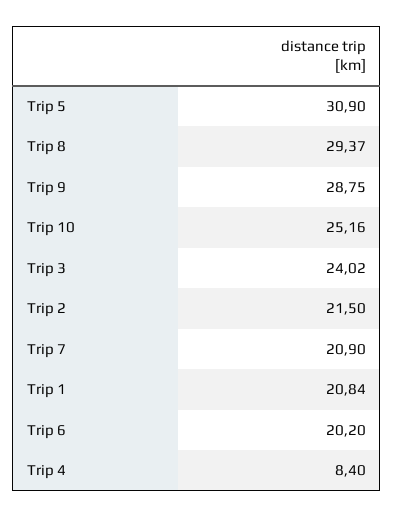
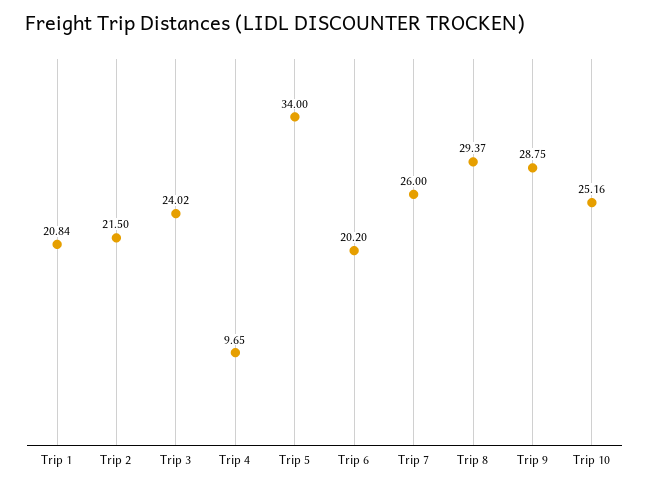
Trip 5: 30.9 -> 34
Trip 7: 20.9 -> 26
Trip 4: 8.4 -> 9.65

